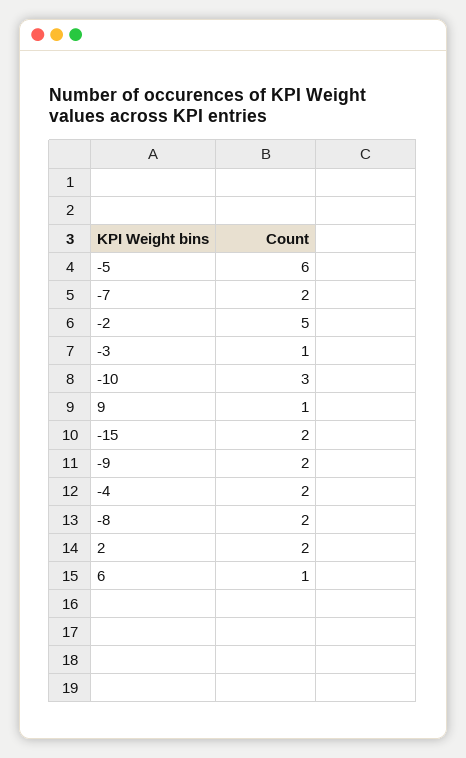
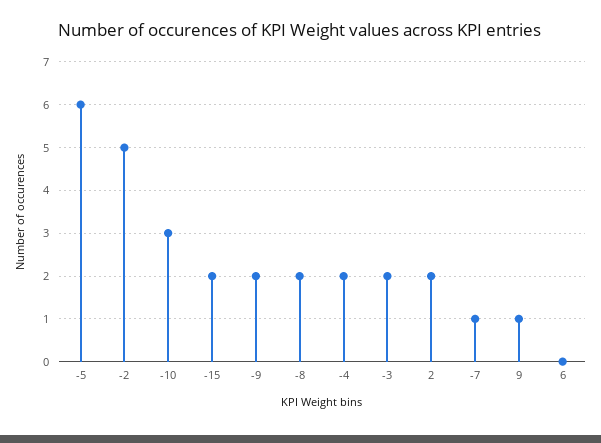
-7: 2 -> 1
-3: 1 -> 2
6: 1 -> 0

